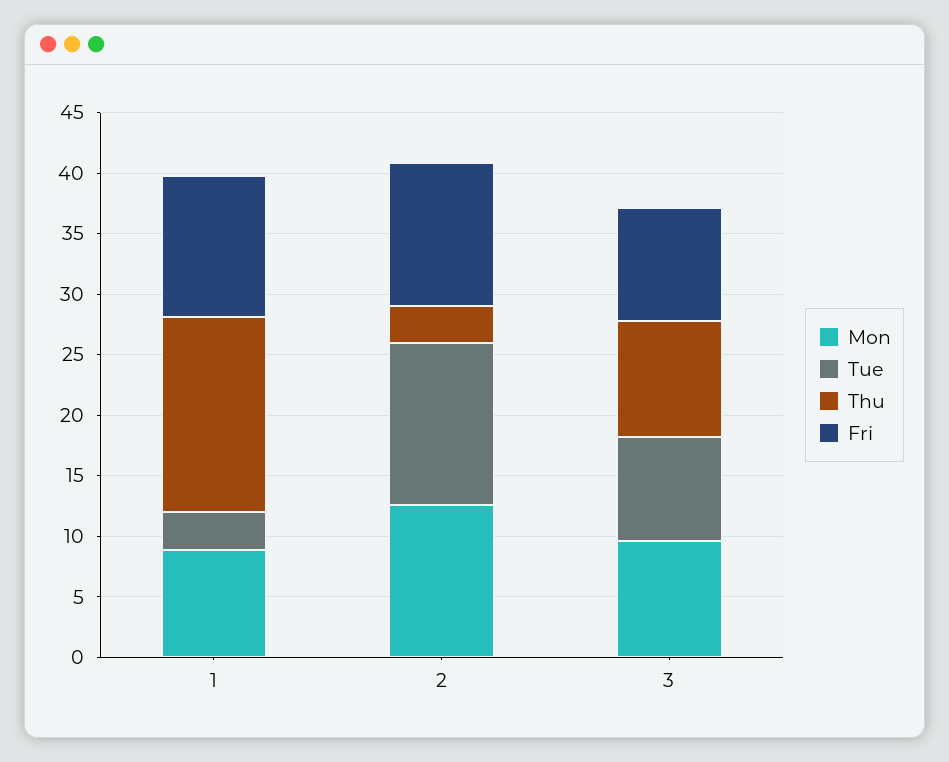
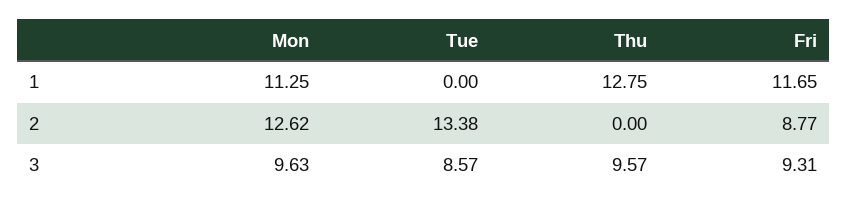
Mon, 1: 9 -> 11.25
Tue, 1: 3 -> 0
Thu, 1: 16 -> 12.75
Thu, 2: 3 -> 0
Fri, 2: 12 -> 8.77

